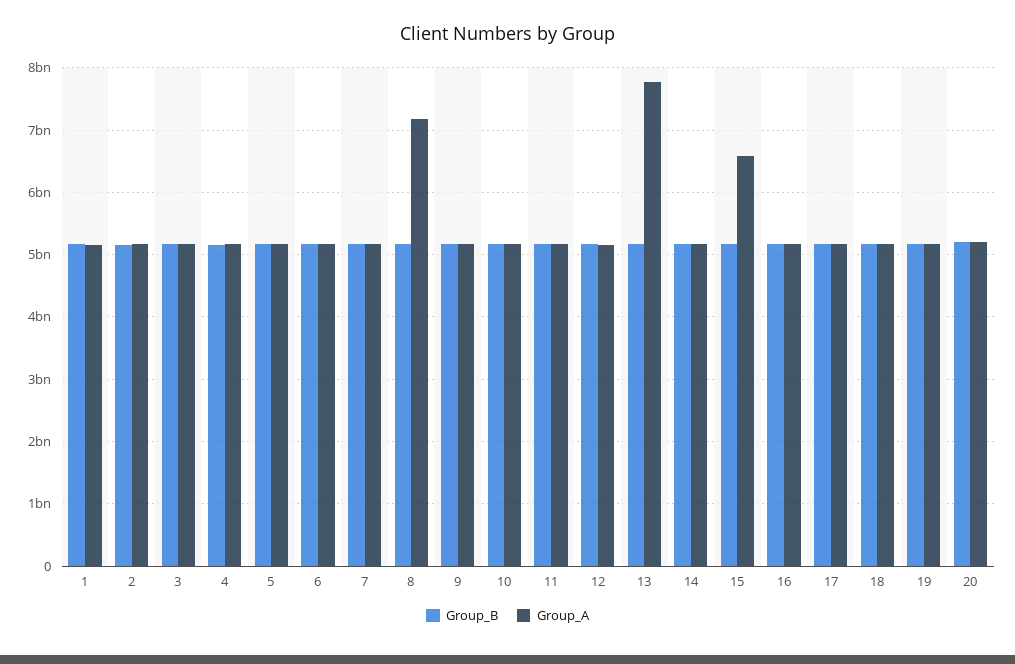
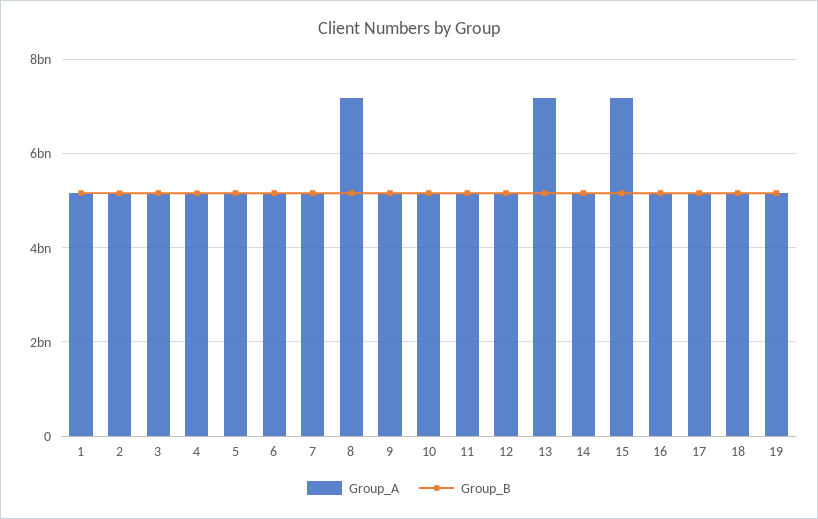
Group_A, 13: 7800000000 -> 7200000000
Group_A, 15: 6600000000 -> 7200000000
Group_B, 20: 5200000000 -> none
Group_A, 20: 5200000000 -> none

